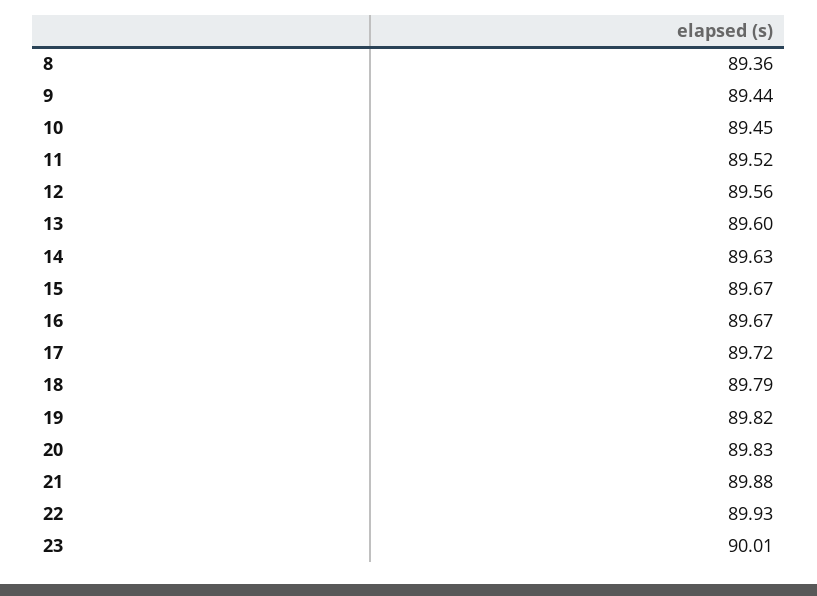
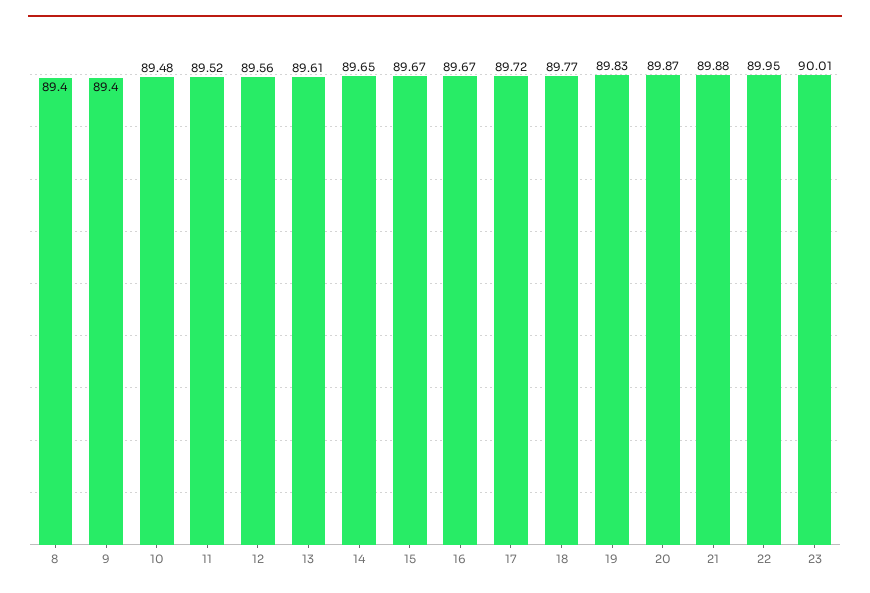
8: 89.36 -> 89.4
9: 89.44 -> 89.4
10: 89.45 -> 89.48
13: 89.6 -> 89.61
14: 89.63 -> 89.65
18: 89.79 -> 89.77
19: 89.82 -> 89.83
20: 89.83 -> 89.87
22: 89.93 -> 89.95

